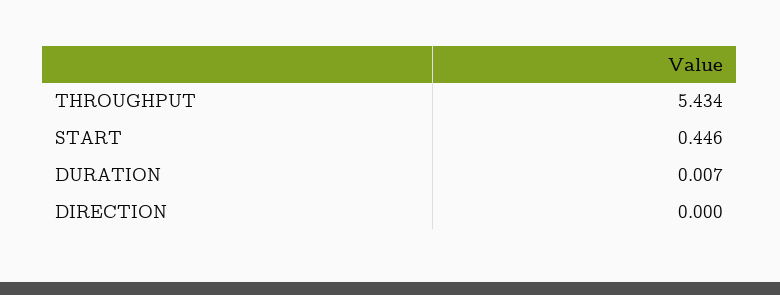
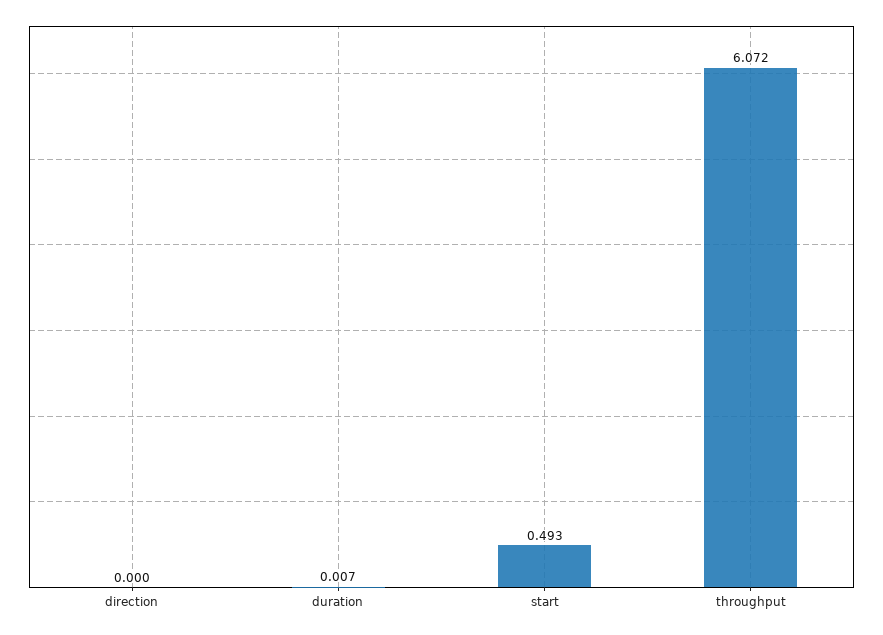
THROUGHPUT: 5.434 -> 6.072
START: 0.446 -> 0.493

